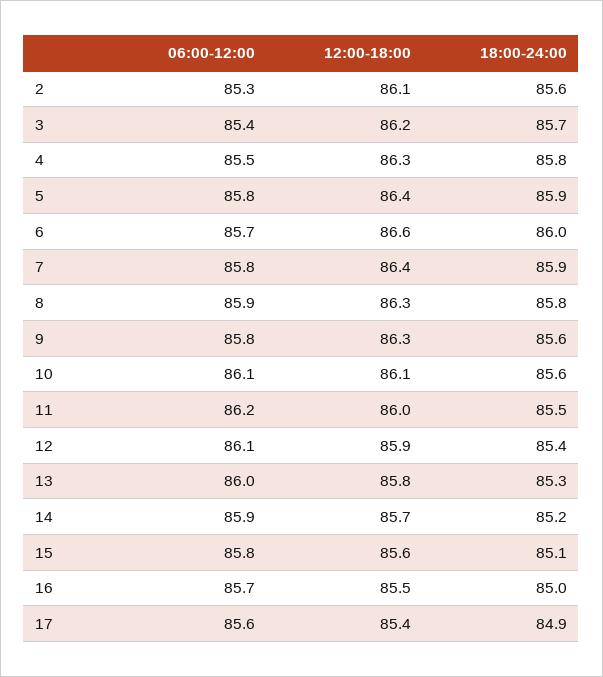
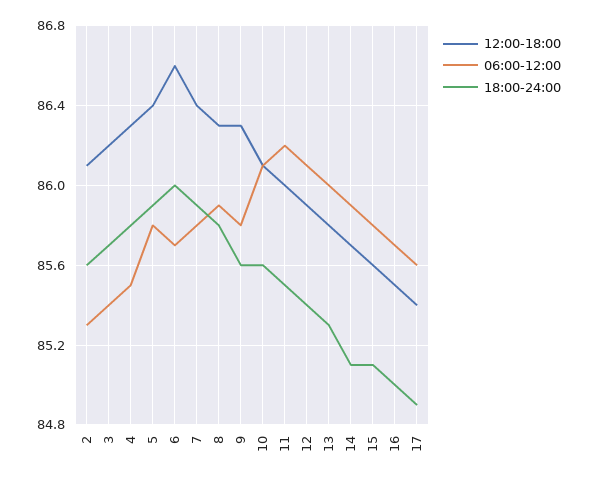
18:00-24:00, 14: 85.2 -> 85.1

